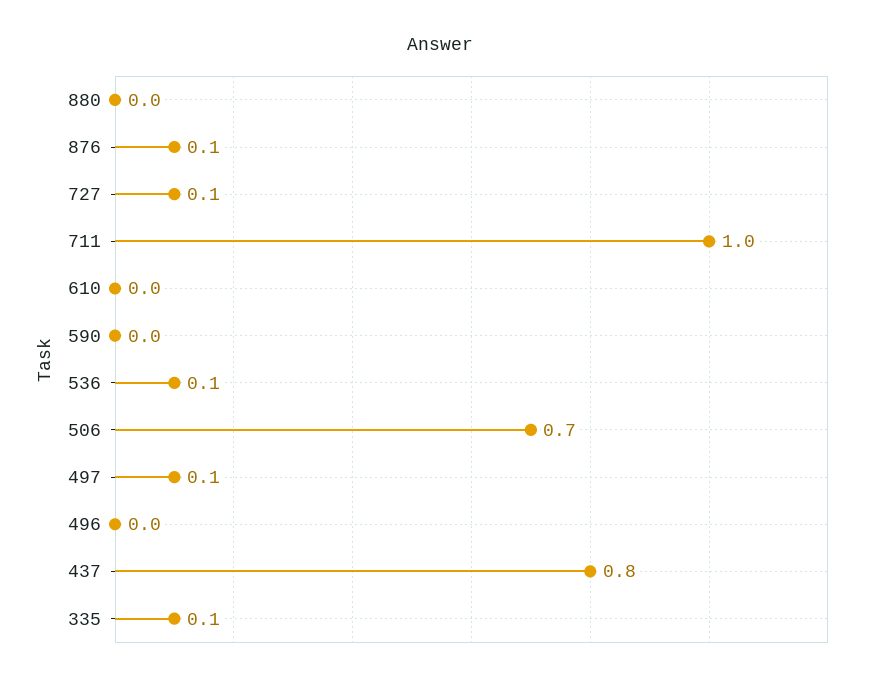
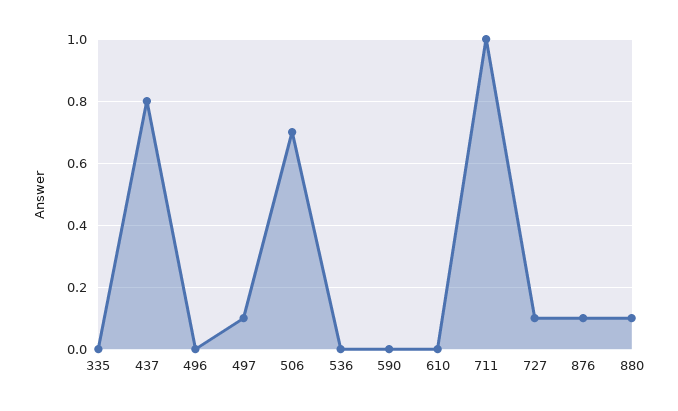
880: 0 -> 0.1
536: 0.1 -> 0
335: 0.1 -> 0

